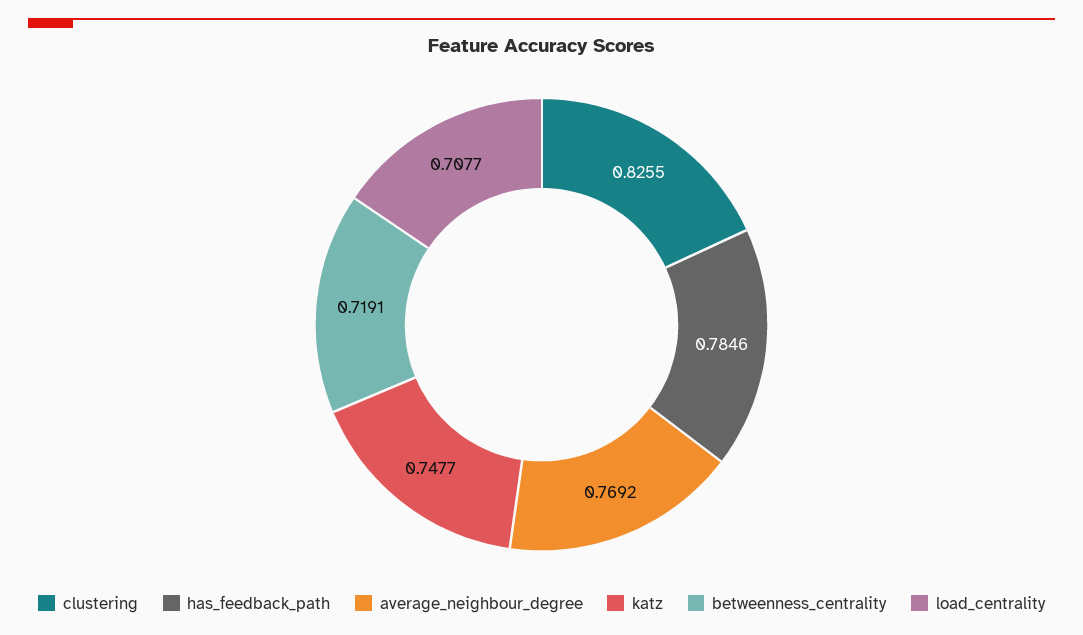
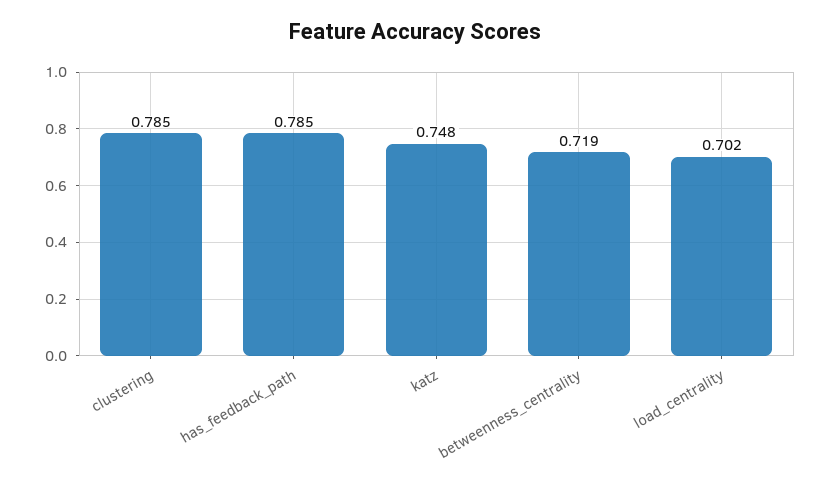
clustering: 0.8255 -> 0.785
average_neighbour_degree: 0.7692 -> none
load_centrality: 0.7077 -> 0.702

